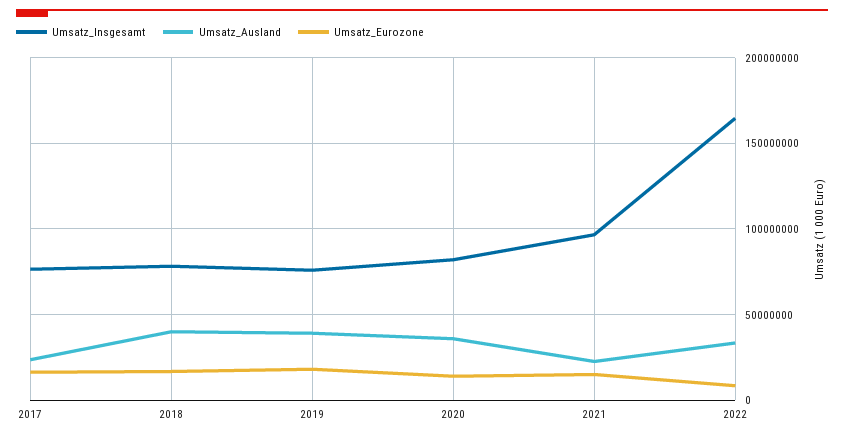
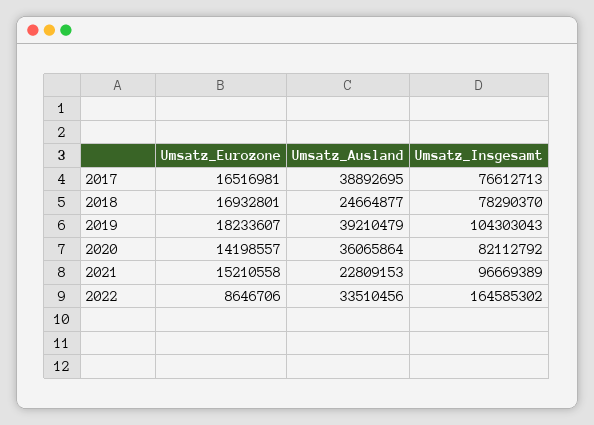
Umsatz_Ausland, 2017: 25000000 -> 38892695
Umsatz_Ausland, 2018: 40000000 -> 24664877
Umsatz_Insgesamt, 2019: 75000000 -> 104303043

